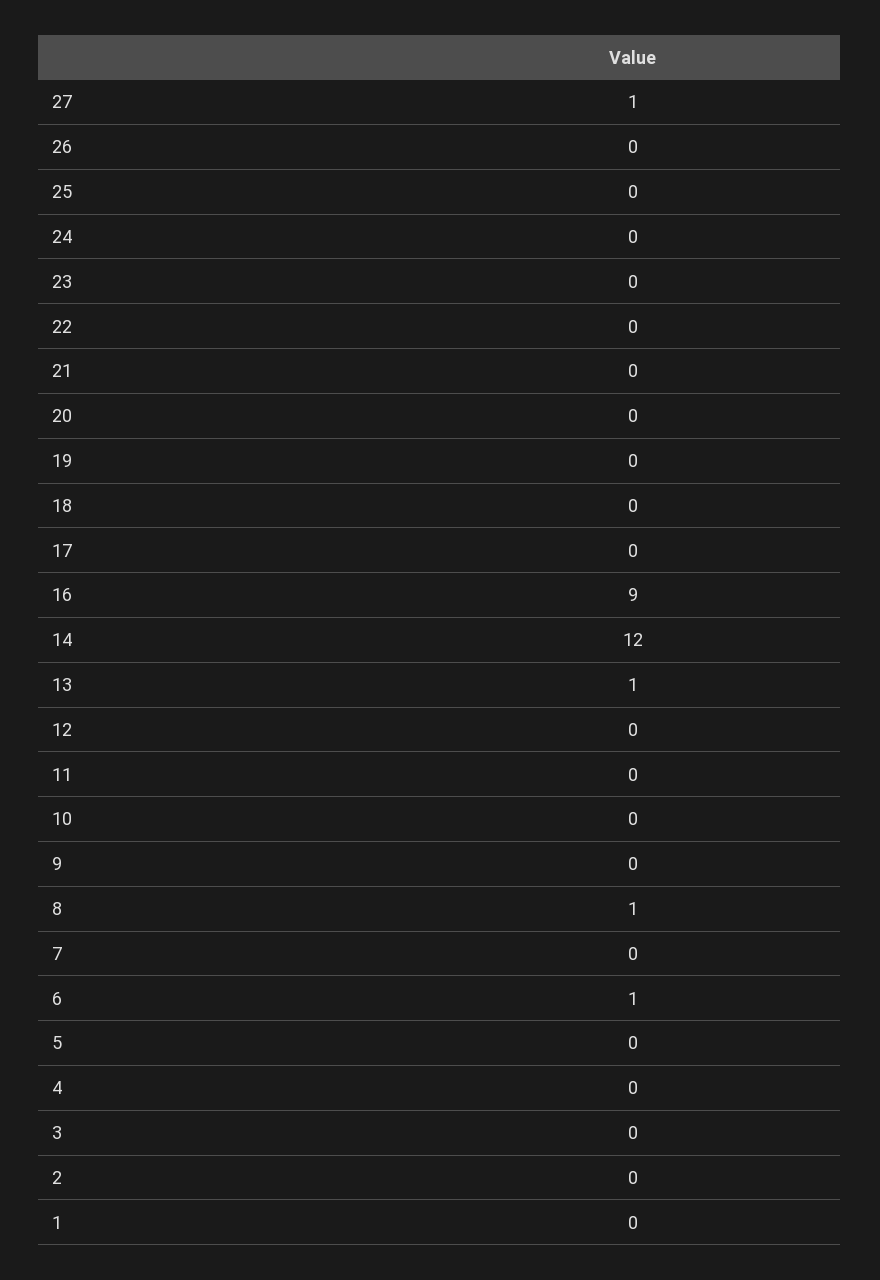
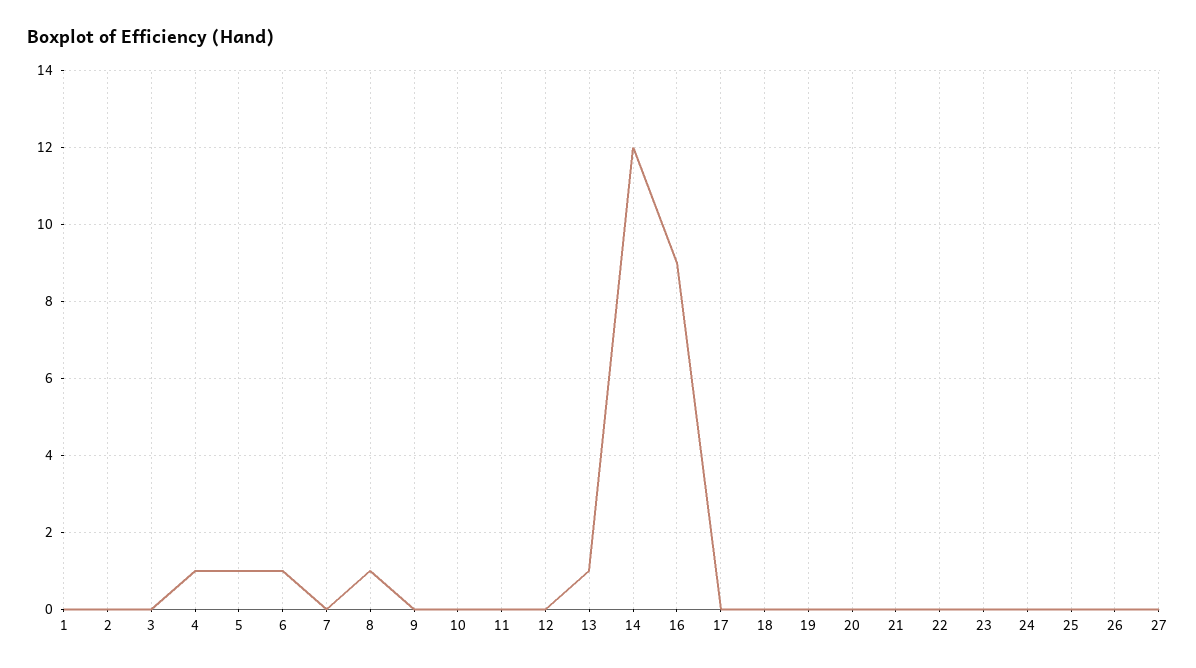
27: 1 -> 0
5: 0 -> 1
4: 0 -> 1

